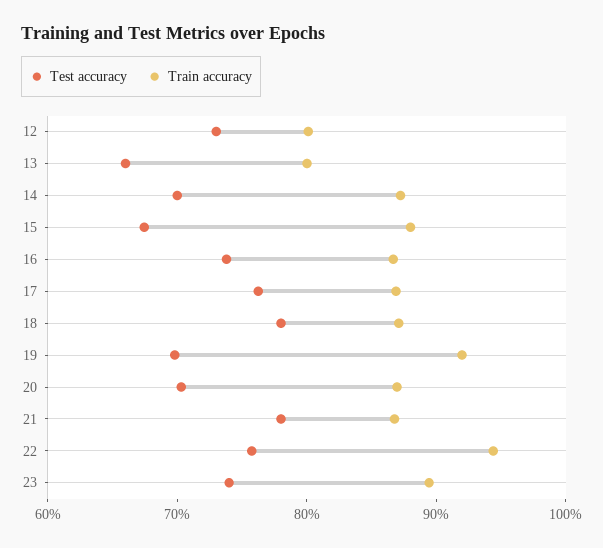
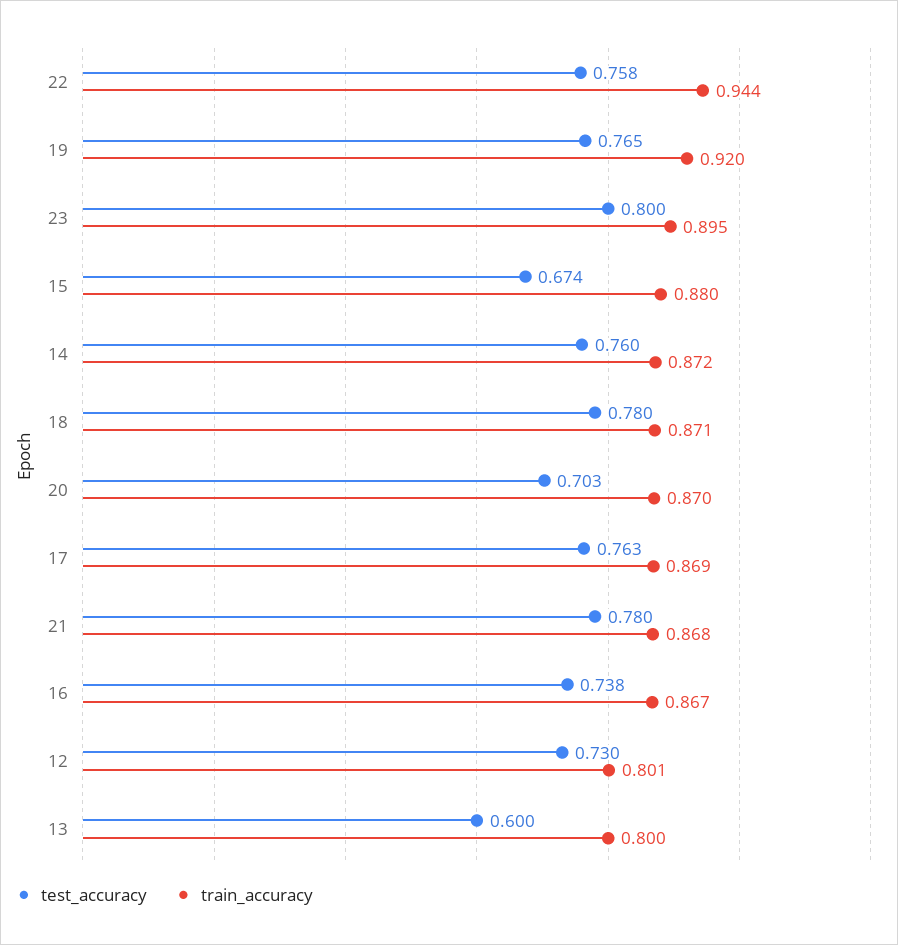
Test accuracy, 13: 0.66 -> 0.6
Test accuracy, 14: 0.7 -> 0.76
Test accuracy, 19: 0.7 -> 0.765
Test accuracy, 23: 0.74 -> 0.8

